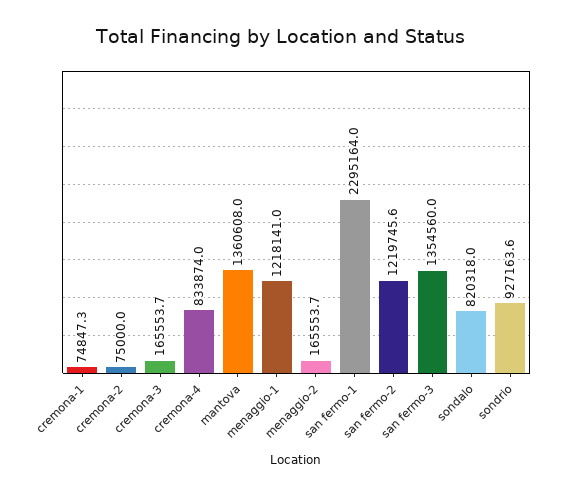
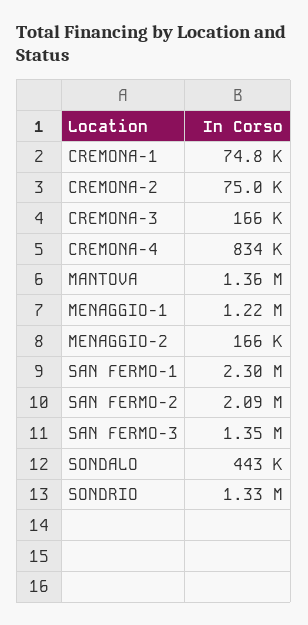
san fermo-2: 1219745.6 -> 2090000
sondalo: 820318 -> 443000
sondrio: 927163.6 -> 1330000

